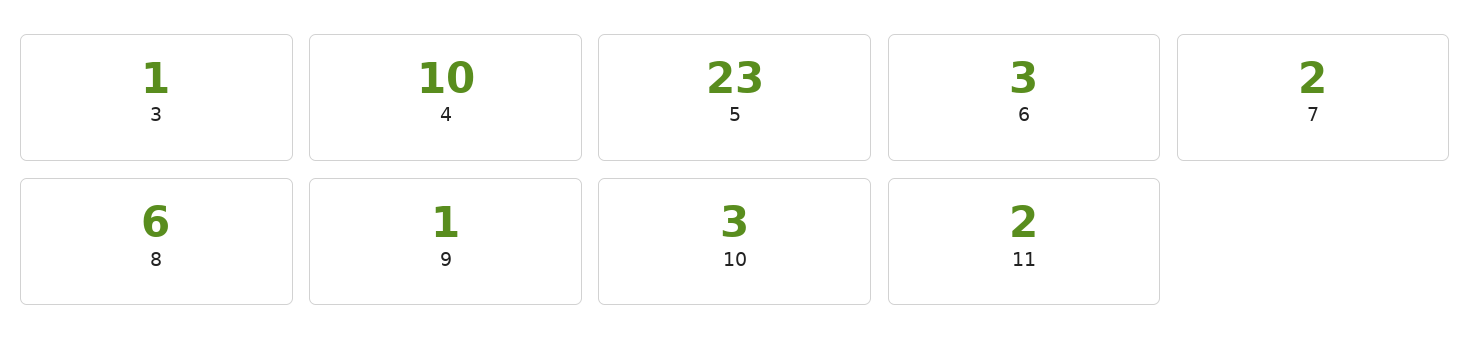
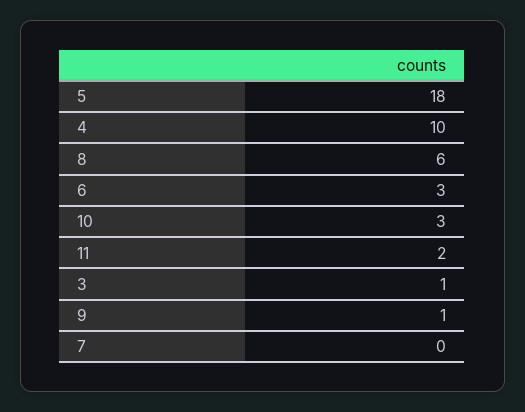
5: 23 -> 18
7: 2 -> 0

